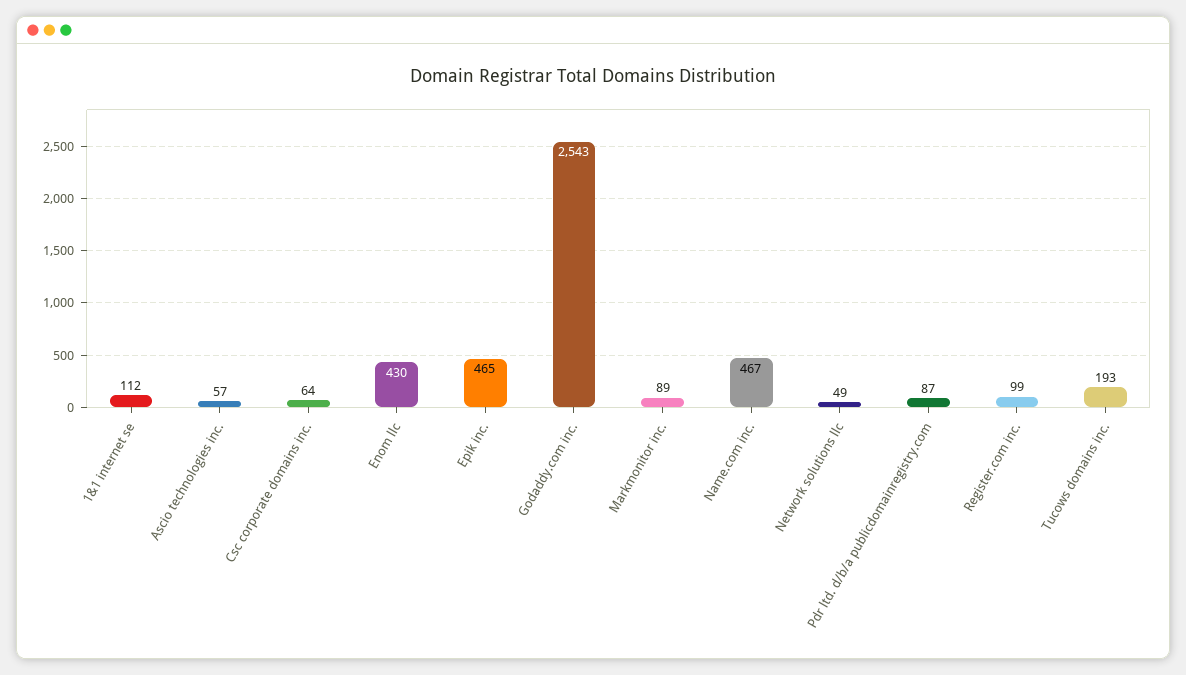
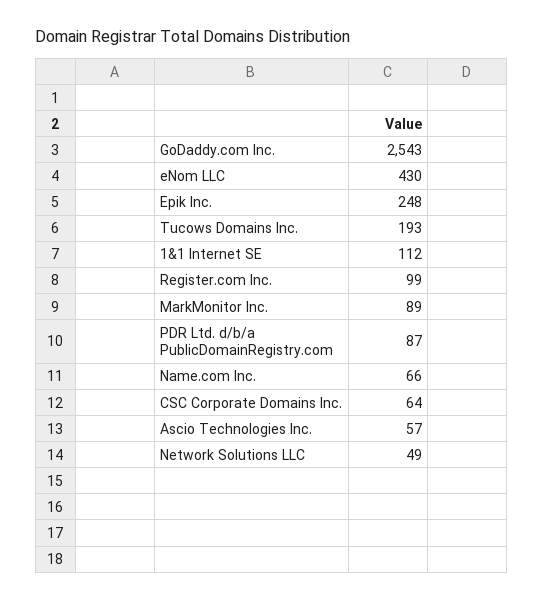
Epik inc.: 465 -> 248
Name.com inc.: 467 -> 66

